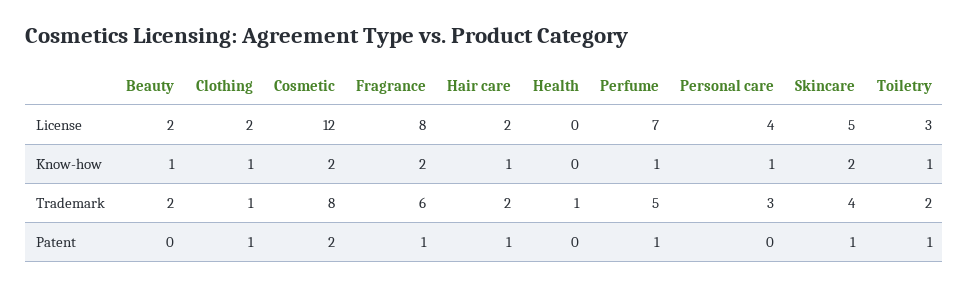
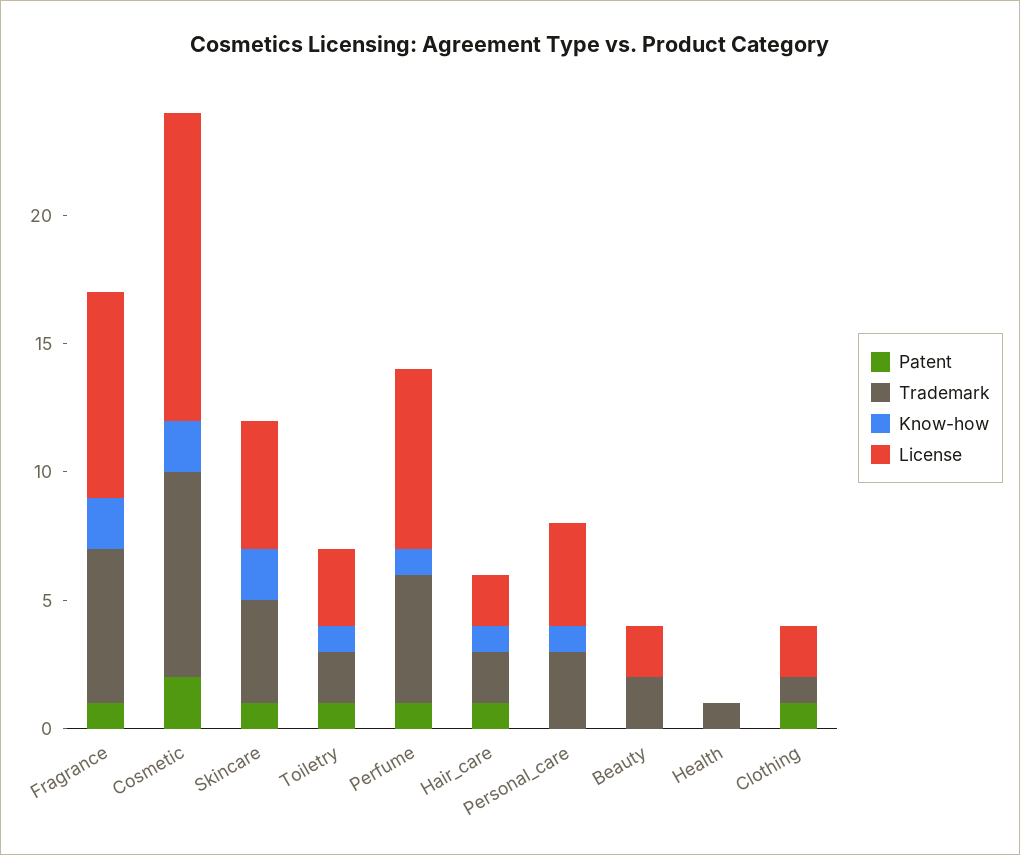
Know-how, Beauty: 1 -> 0
Know-how, Clothing: 1 -> 0

